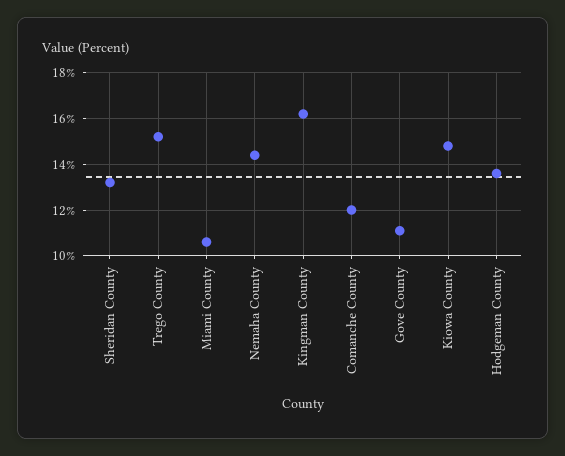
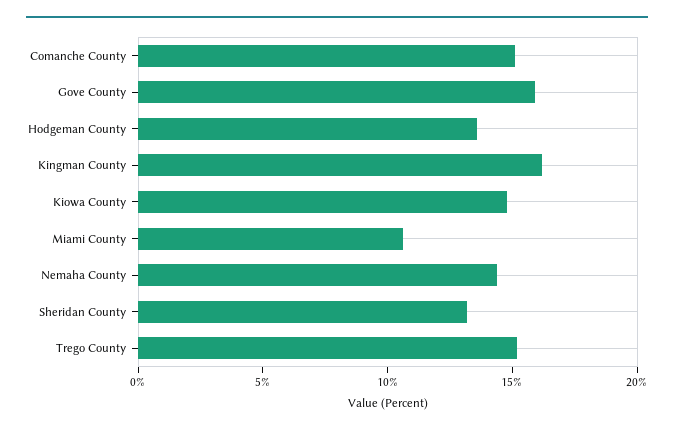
Comanche County: 12 -> 15
Gove County: 11 -> 16

